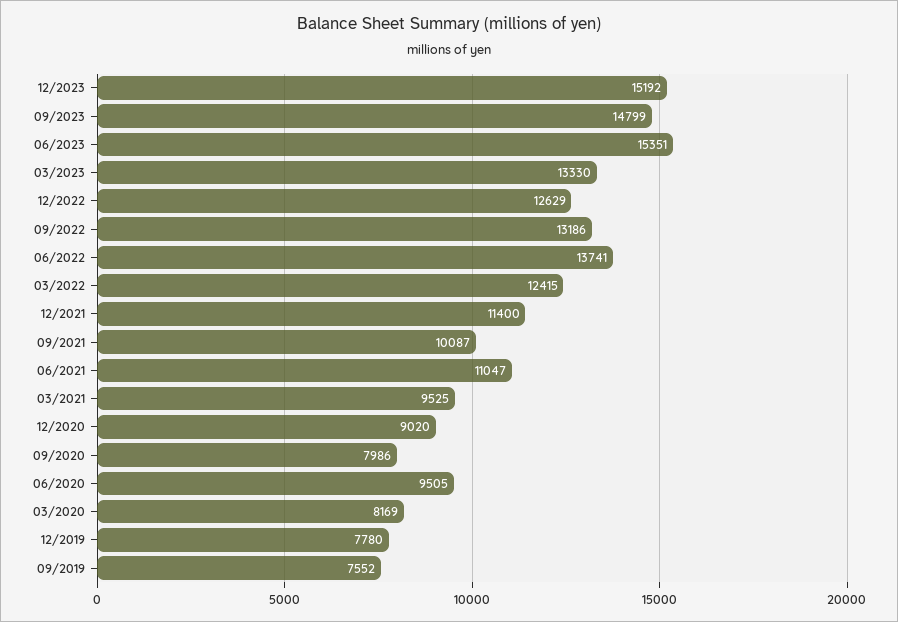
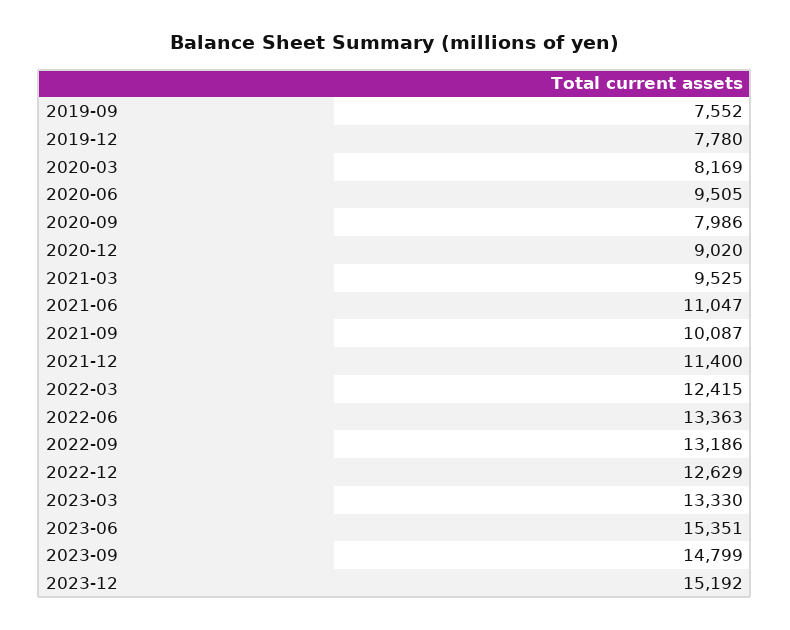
06/2022: 13741 -> 13363

